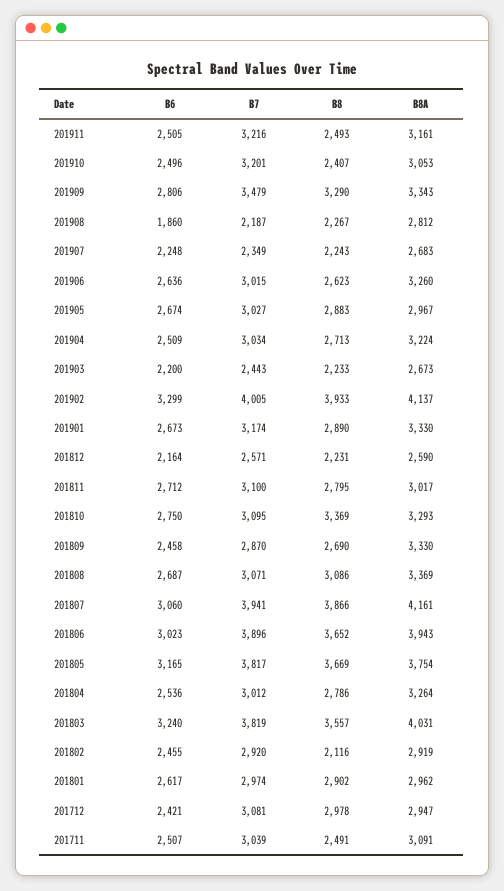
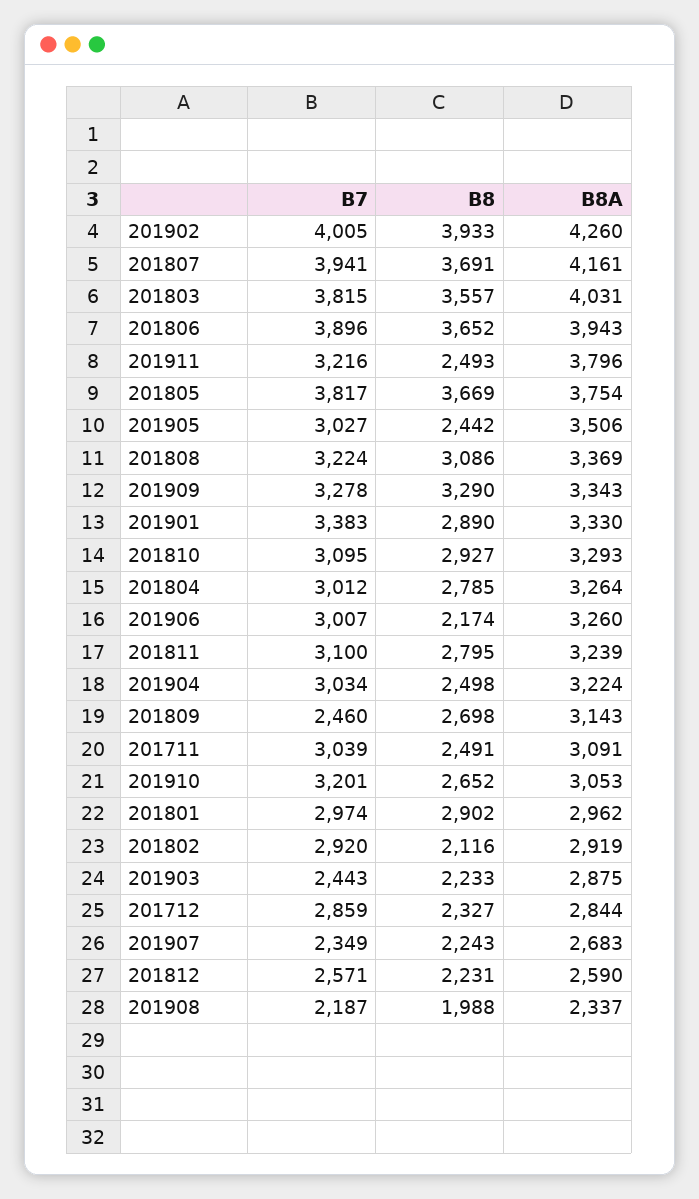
B6, 201911: 2505 -> none
B8A, 201911: 3161 -> 3796
B6, 201910: 2496 -> none
B8, 201910: 2407 -> 2652
B6, 201909: 2806 -> none
B7, 201909: 3479 -> 3278
B6, 201908: 1860 -> none
B8, 201908: 2267 -> 1988
B8A, 201908: 2812 -> 2337
B6, 201907: 2248 -> none
B6, 201906: 2636 -> none
B7, 201906: 3015 -> 3007
B8, 201906: 2623 -> 2174
B6, 201905: 2674 -> none
B8, 201905: 2883 -> 2442
B8A, 201905: 2967 -> 3506
B6, 201904: 2509 -> none
B8, 201904: 2713 -> 2498
B6, 201903: 2200 -> none
B8A, 201903: 2673 -> 2875
B6, 201902: 3299 -> none
B8A, 201902: 4137 -> 4260
B6, 201901: 2673 -> none
B7, 201901: 3174 -> 3383
B6, 201812: 2164 -> none
B6, 201811: 2712 -> none
B8A, 201811: 3017 -> 3239
B6, 201810: 2750 -> none
B8, 201810: 3369 -> 2927
B6, 201809: 2458 -> none
B7, 201809: 2870 -> 2460
B8, 201809: 2690 -> 2698
B8A, 201809: 3330 -> 3143
B6, 201808: 2687 -> none
B7, 201808: 3071 -> 3224
B6, 201807: 3060 -> none
B8, 201807: 3866 -> 3691
B6, 201806: 3023 -> none
B6, 201805: 3165 -> none
B6, 201804: 2536 -> none
B8, 201804: 2786 -> 2785
B6, 201803: 3240 -> none
B7, 201803: 3819 -> 3815
B6, 201802: 2455 -> none
B6, 201801: 2617 -> none
B6, 201712: 2421 -> none
B7, 201712: 3081 -> 2859
B8, 201712: 2978 -> 2327
B8A, 201712: 2947 -> 2844
B6, 201711: 2507 -> none

